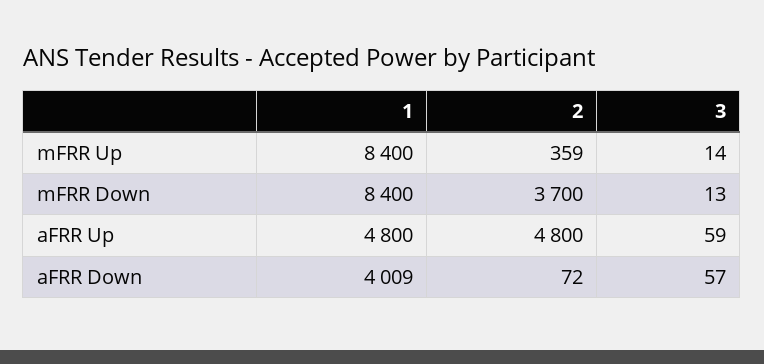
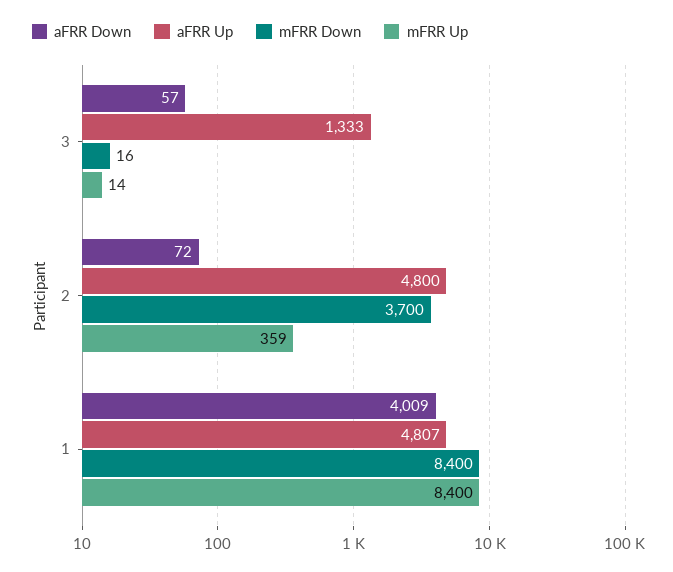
mFRR Down, 3: 13 -> 16
aFRR Up, 1: 4800 -> 4807
aFRR Up, 3: 59 -> 1333

